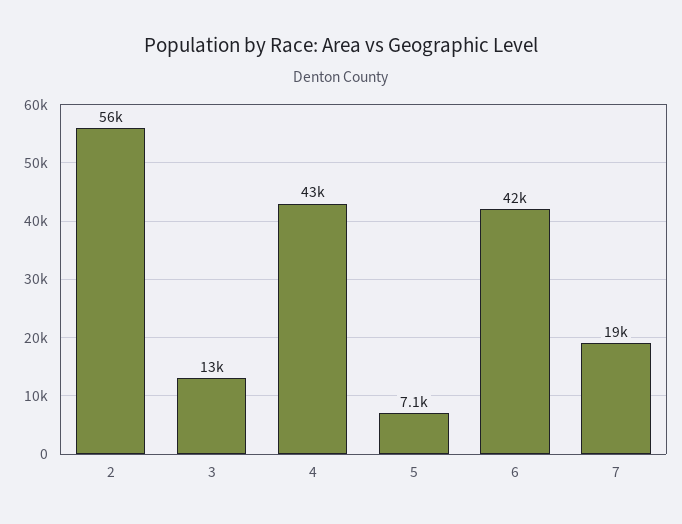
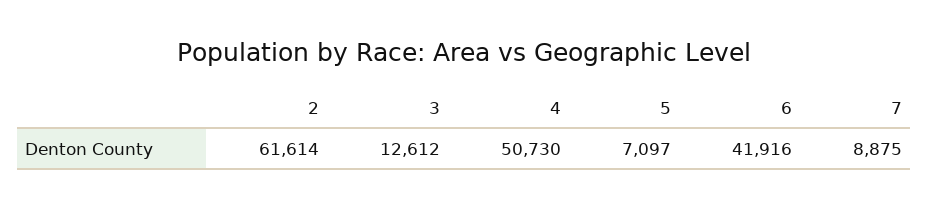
2: 56000 -> 61614
4: 43000 -> 50730
7: 19000 -> 8875

